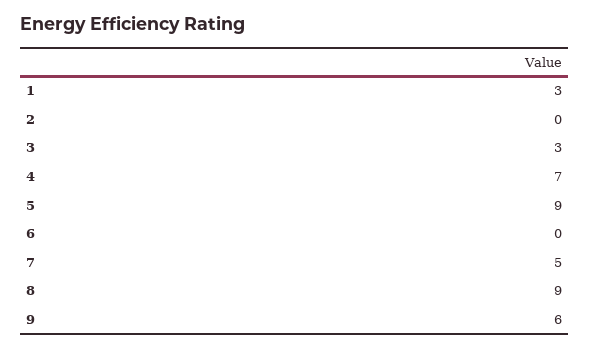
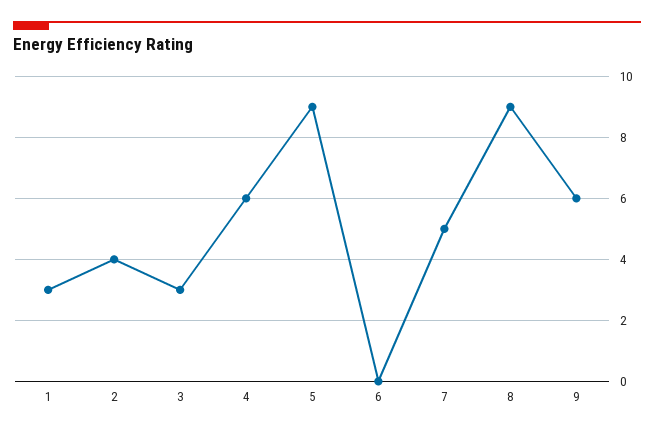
2: 0 -> 4
4: 7 -> 6

